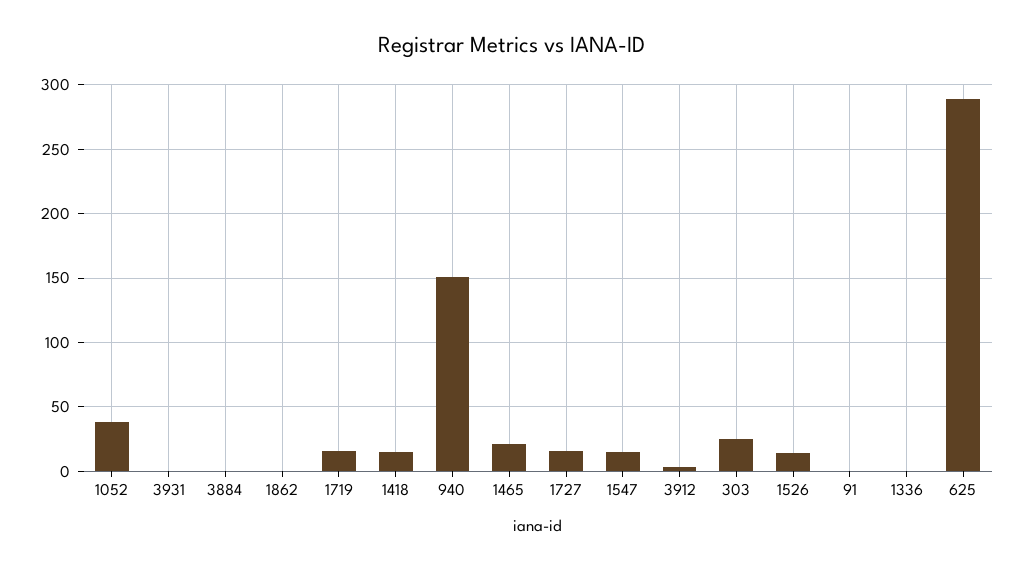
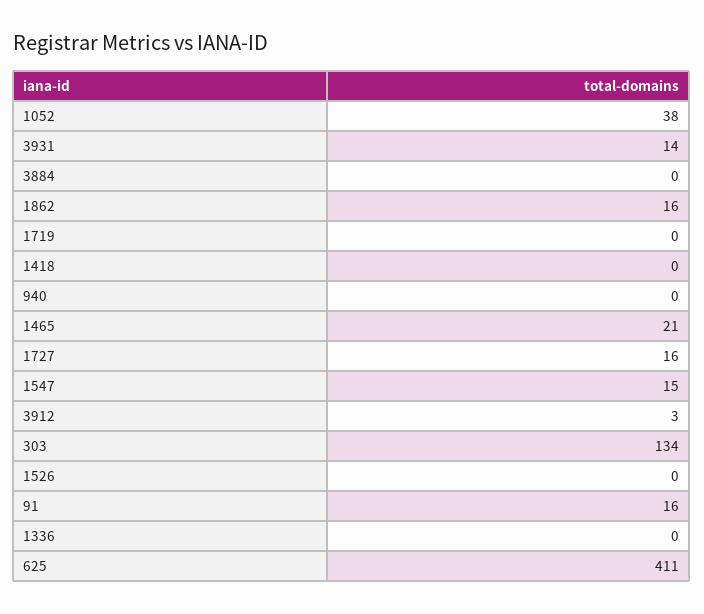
3931: 0 -> 14
1862: 0 -> 16
1719: 15 -> 0
1418: 15 -> 0
940: 150 -> 0
303: 25 -> 134
1526: 15 -> 0
91: 0 -> 16
625: 290 -> 411

